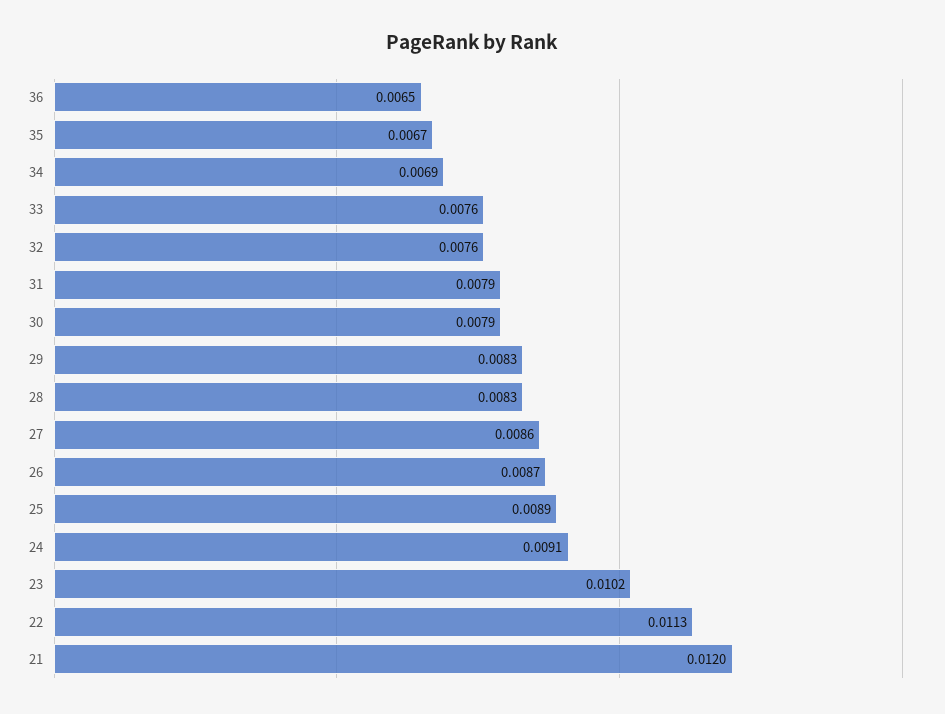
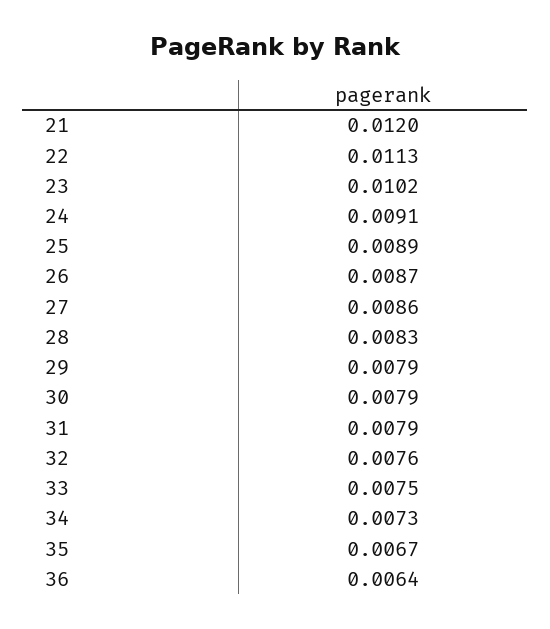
36: 0.0065 -> 0.0064
34: 0.0069 -> 0.0073
33: 0.0076 -> 0.0075
29: 0.0083 -> 0.0079

